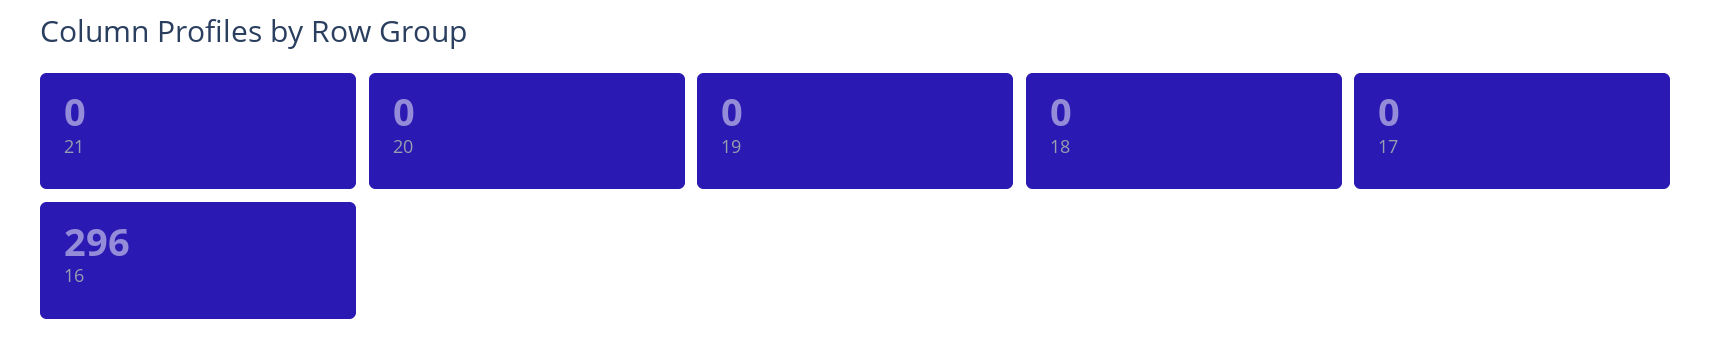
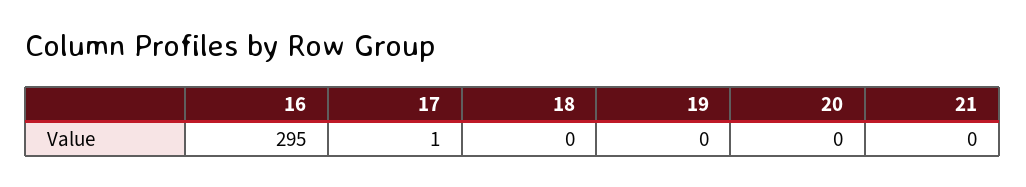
17: 0 -> 1
16: 296 -> 295

